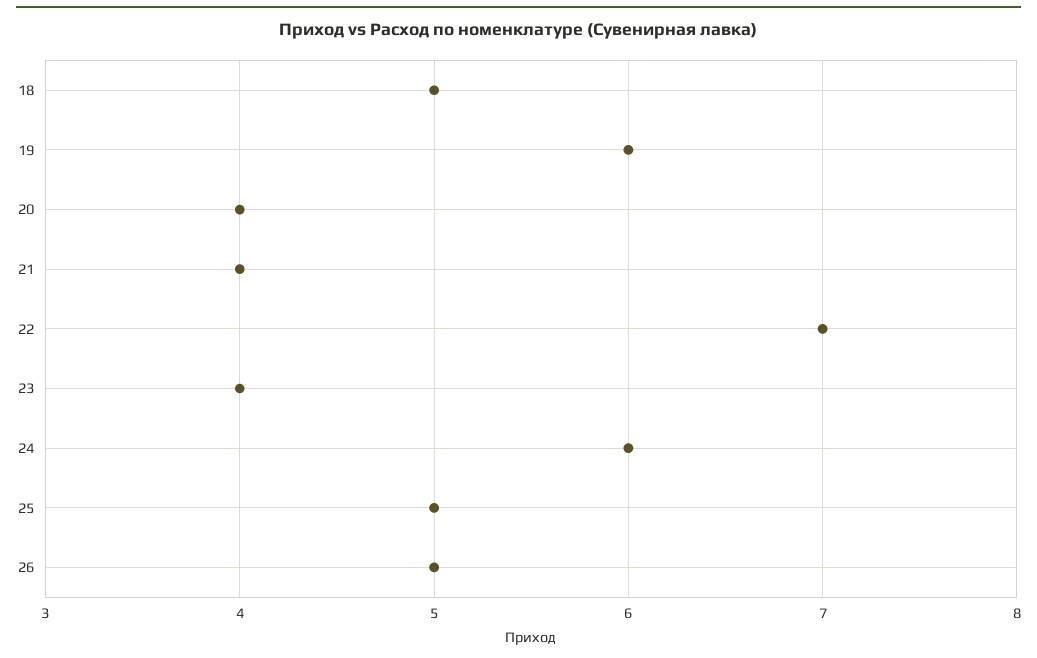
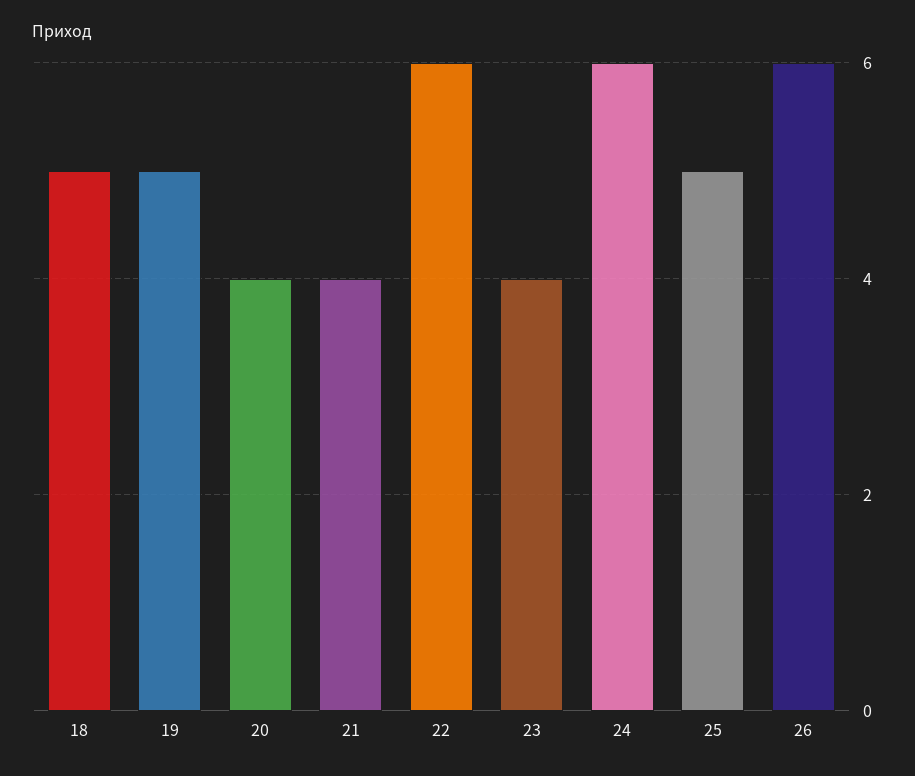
19: 6 -> 5
22: 7 -> 6
26: 5 -> 6

